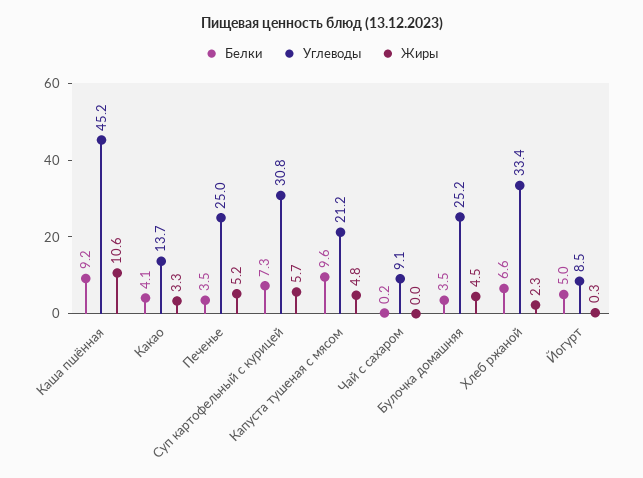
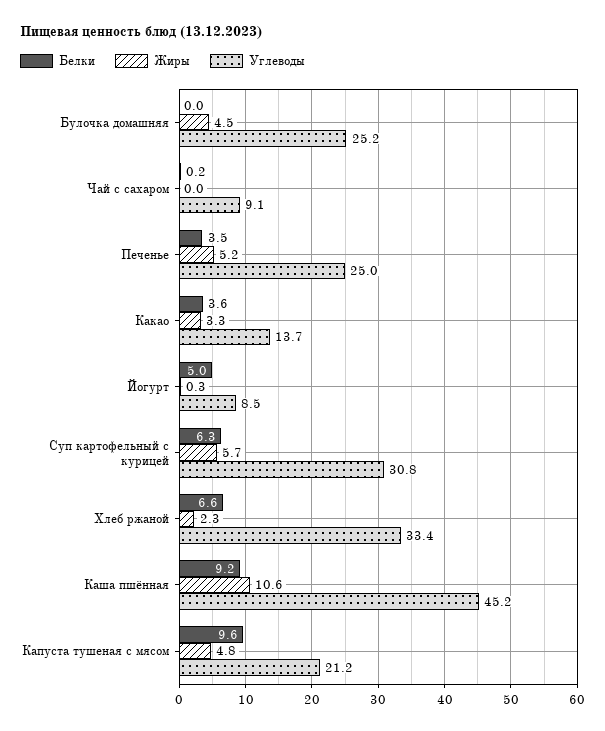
Белки, Какао: 4.1 -> 3.6
Белки, Суп картофельный с курицей: 7.3 -> 6.3
Белки, Булочка домашняя: 3.5 -> 0

